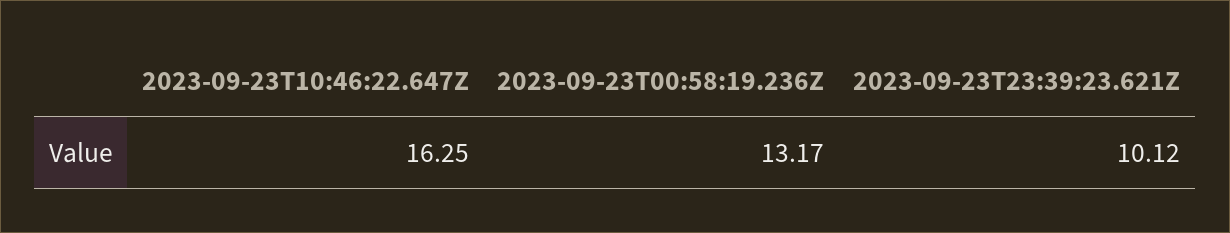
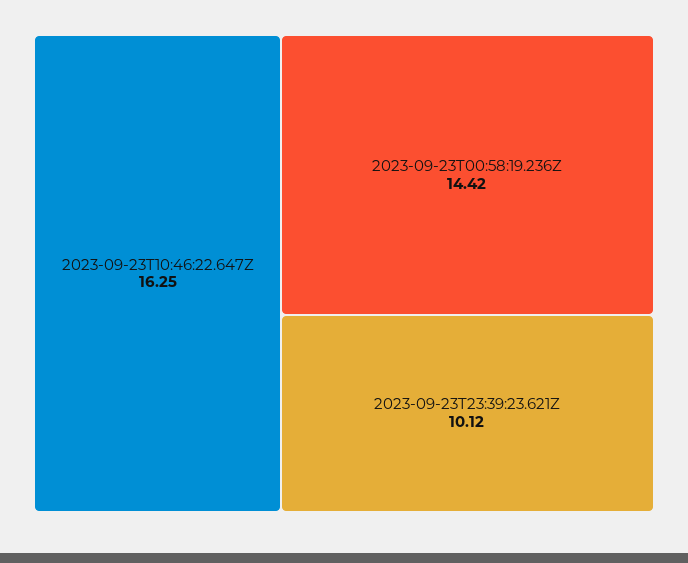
2023-09-23T00:58:19.236Z: 13.17 -> 14.42

